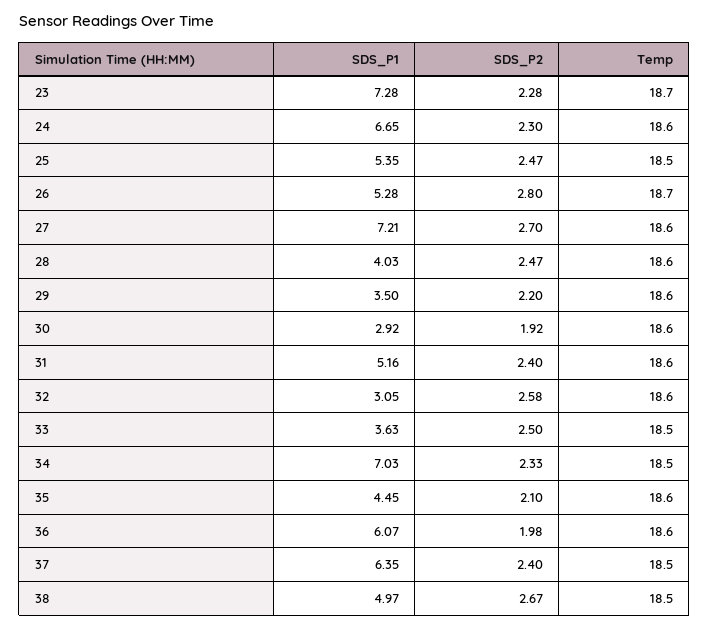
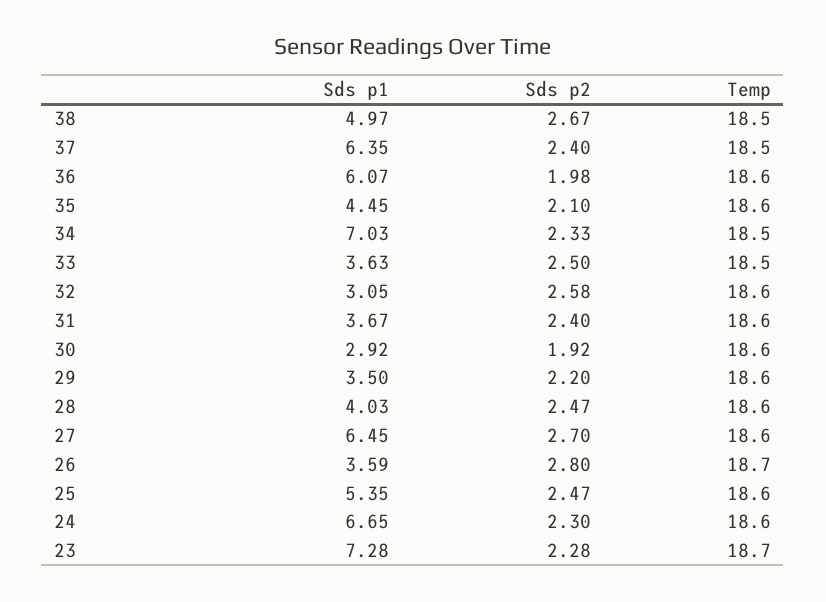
Temp, 25: 18.5 -> 18.6
SDS_P1, 26: 5.28 -> 3.59
SDS_P1, 27: 7.21 -> 6.45
SDS_P1, 31: 5.16 -> 3.67

